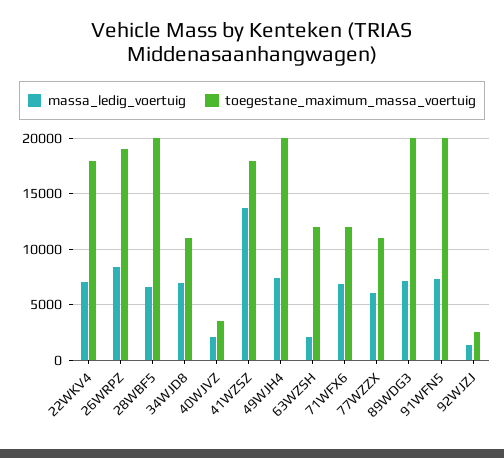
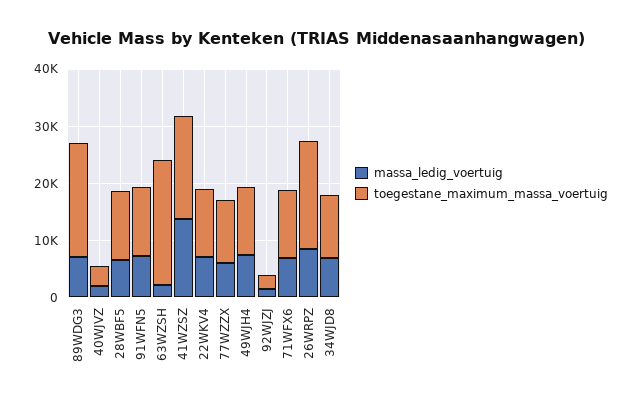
toegestane_maximum_massa_voertuig, 22WKV4: 18000 -> 12000
toegestane_maximum_massa_voertuig, 28WBF5: 20000 -> 12000
toegestane_maximum_massa_voertuig, 49WJH4: 20000 -> 12000
toegestane_maximum_massa_voertuig, 63WZSH: 12000 -> 22000
toegestane_maximum_massa_voertuig, 91WFN5: 20000 -> 12000

